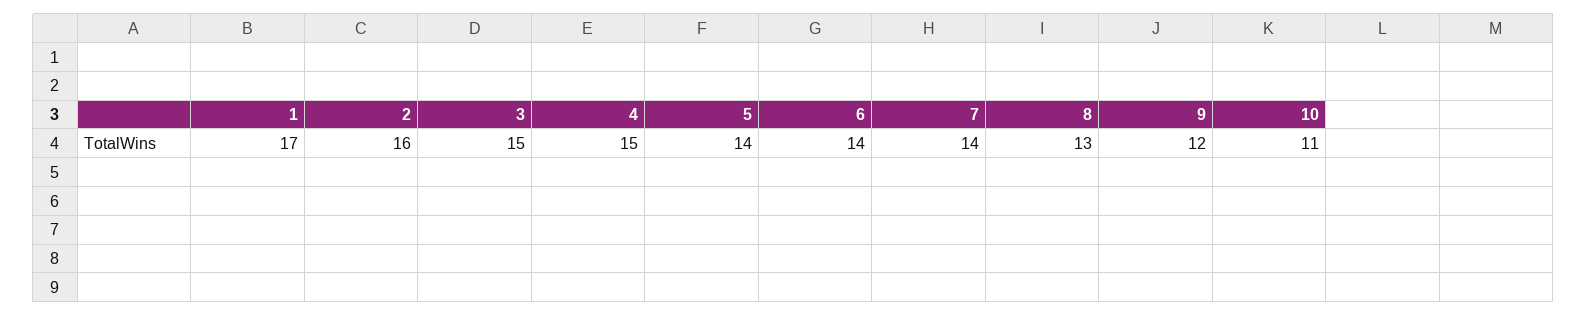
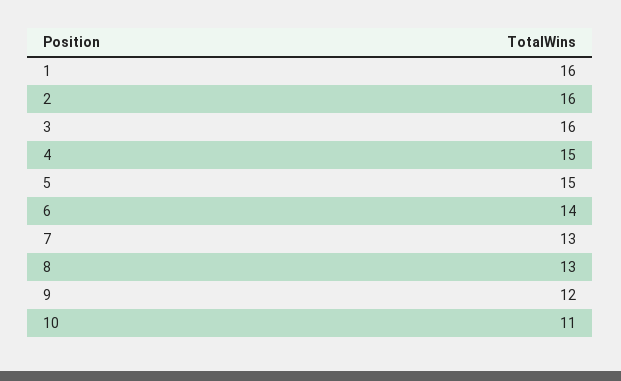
1: 17 -> 16
3: 15 -> 16
5: 14 -> 15
7: 14 -> 13

